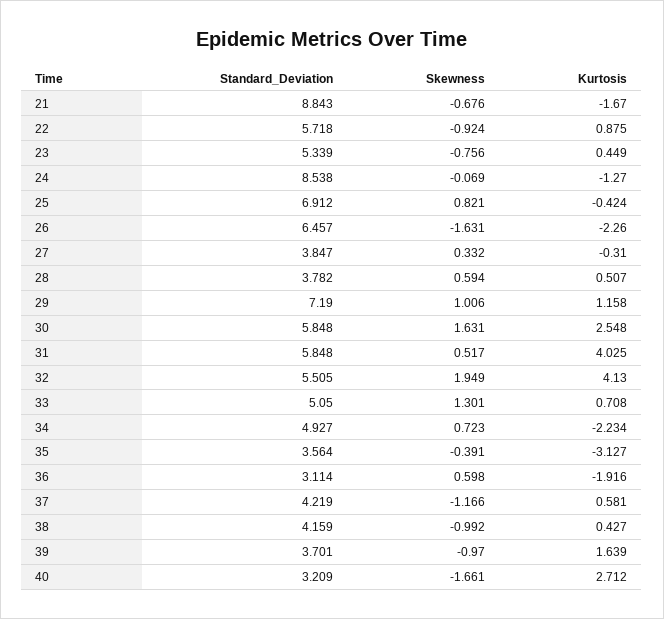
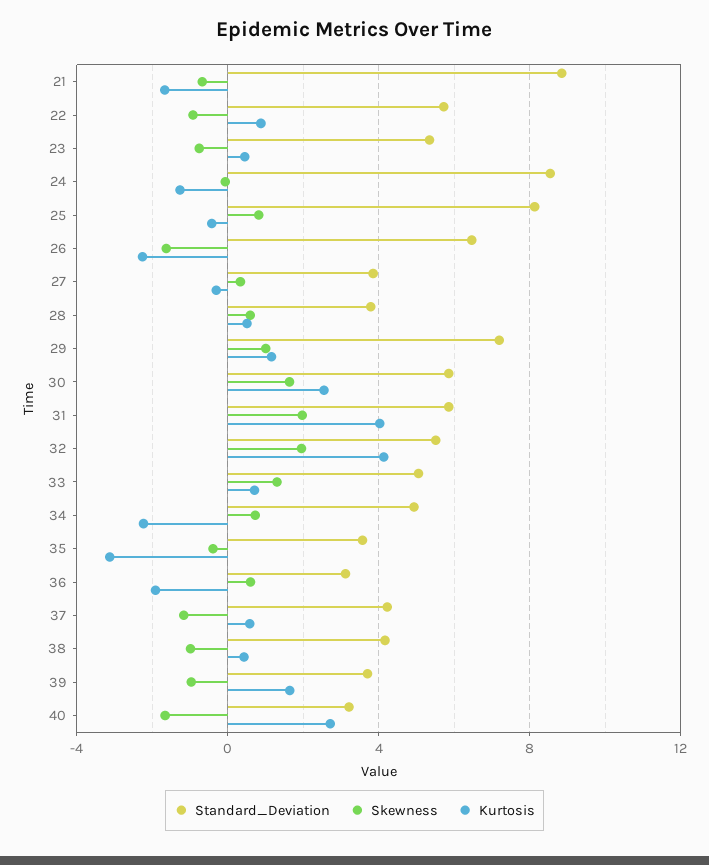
Standard_Deviation, 25: 6.912 -> 8
Skewness, 31: 0.517 -> 2

